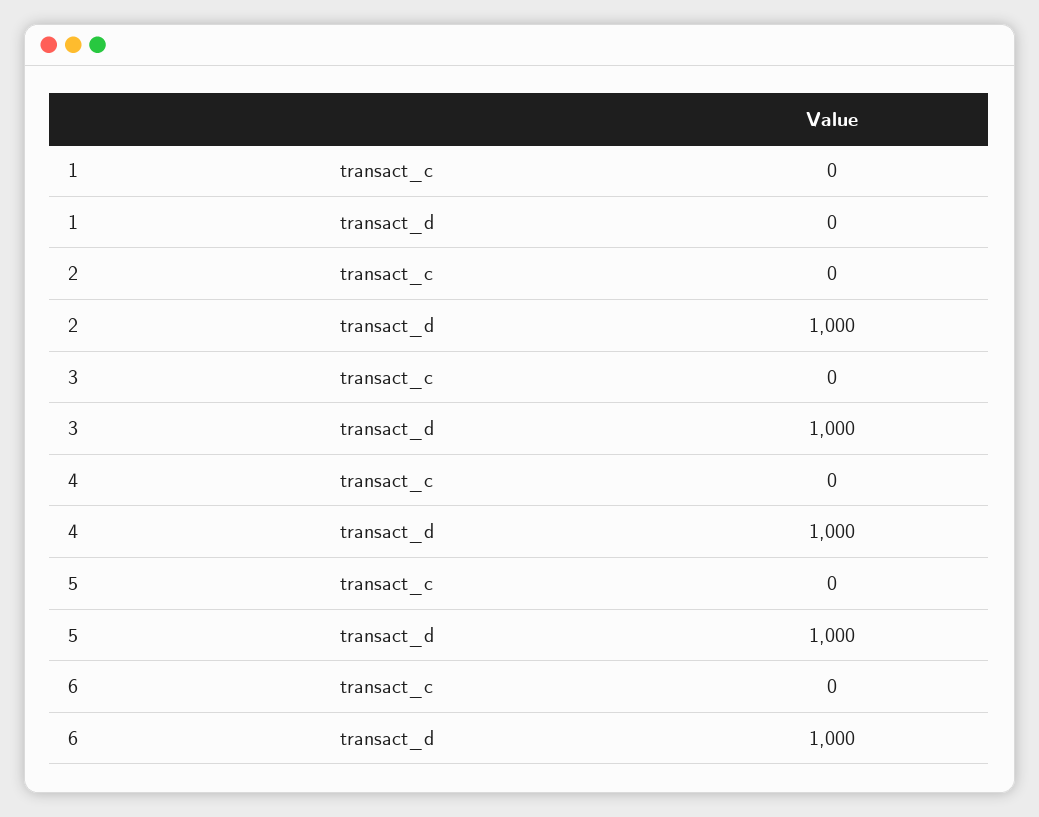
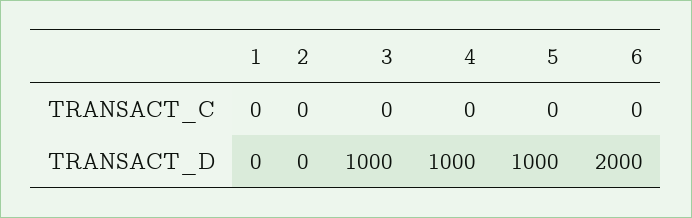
2, transact_d: 1000 -> 0
6, transact_d: 1000 -> 2000

